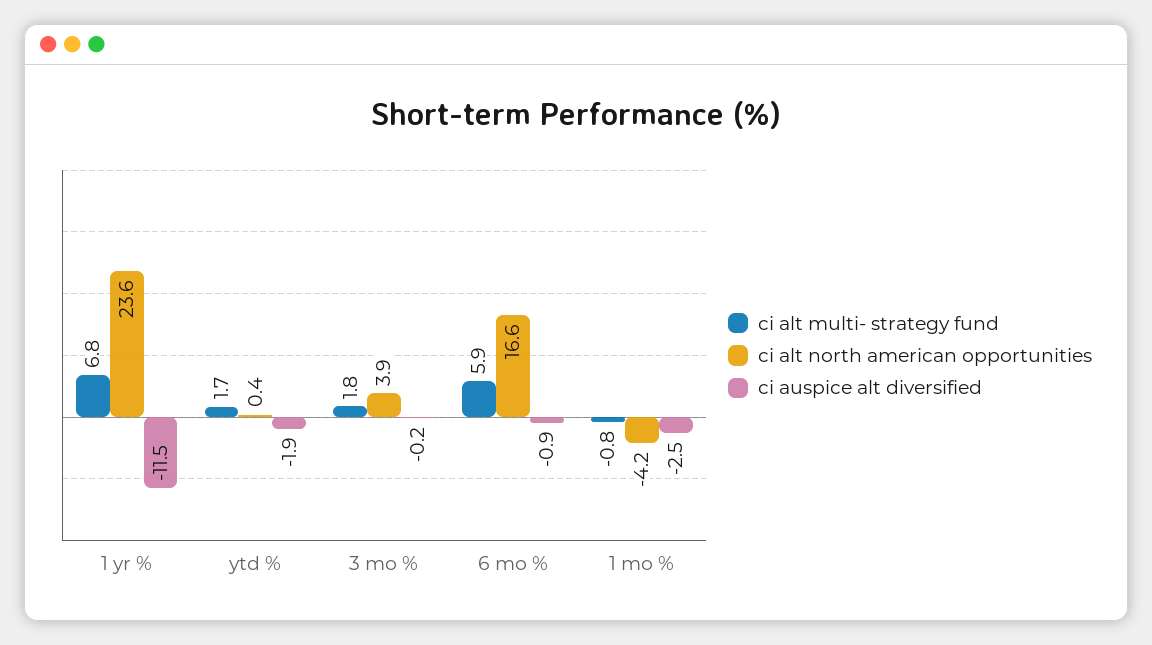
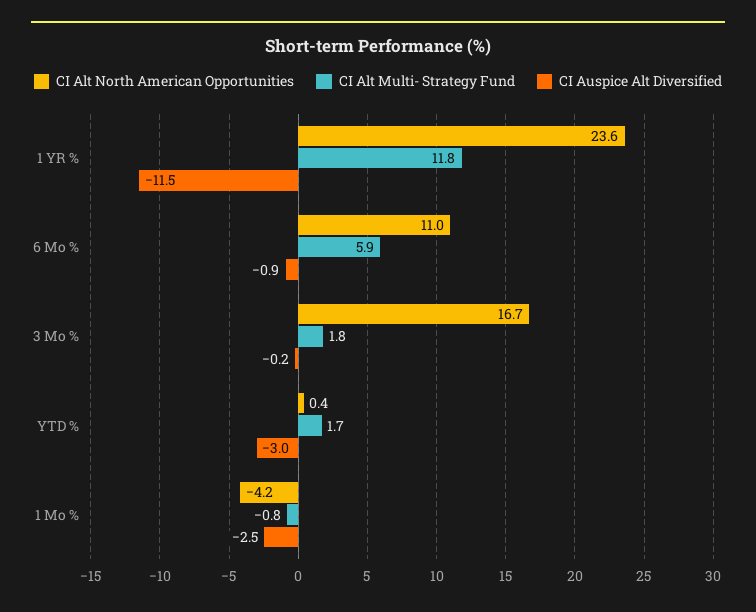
ci alt multi- strategy fund, 1 yr %: 6.8 -> 11.8
ci auspice alt diversified, ytd %: -1.9 -> -3
ci alt north american opportunities, 3 mo %: 3.9 -> 16.7
ci alt north american opportunities, 6 mo %: 16.6 -> 11

